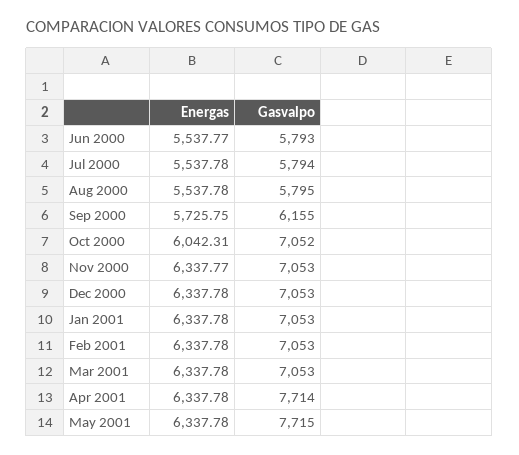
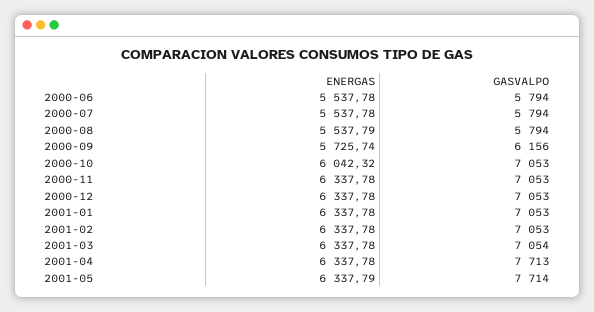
Energas, Jun 2000: 5537.77 -> 5537.78
Gasvalpo, Jun 2000: 5793 -> 5794
Energas, Aug 2000: 5537.78 -> 5537.79
Gasvalpo, Aug 2000: 5795 -> 5794
Energas, Sep 2000: 5725.75 -> 5725.74
Gasvalpo, Sep 2000: 6155 -> 6156
Energas, Oct 2000: 6042.31 -> 6042.32
Gasvalpo, Oct 2000: 7052 -> 7053
Energas, Nov 2000: 6337.77 -> 6337.78
Gasvalpo, Mar 2001: 7053 -> 7054
Gasvalpo, Apr 2001: 7714 -> 7713
Energas, May 2001: 6337.78 -> 6337.79
Gasvalpo, May 2001: 7715 -> 7714

